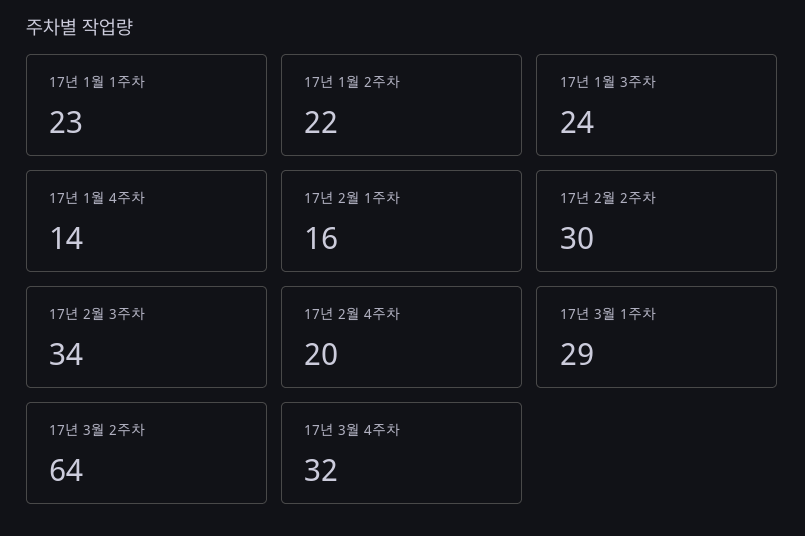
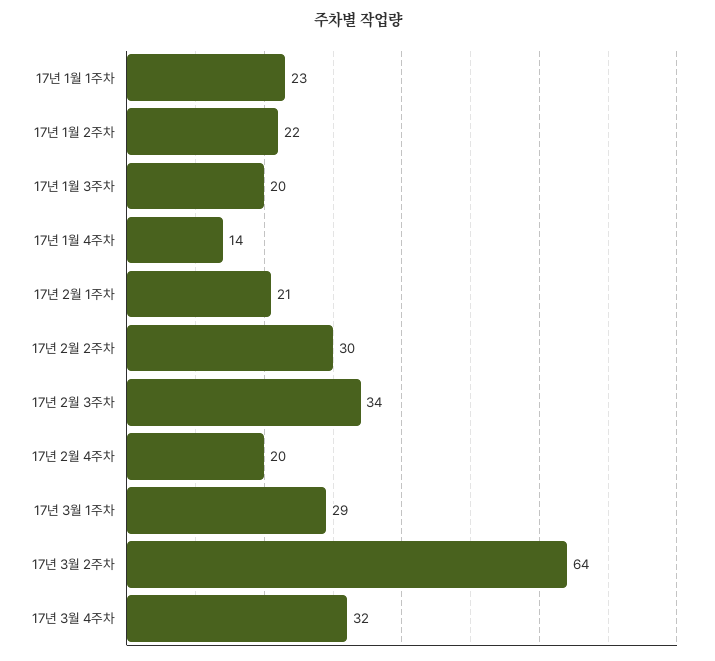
17년 1월 3주차: 24 -> 20
17년 2월 1주차: 16 -> 21

